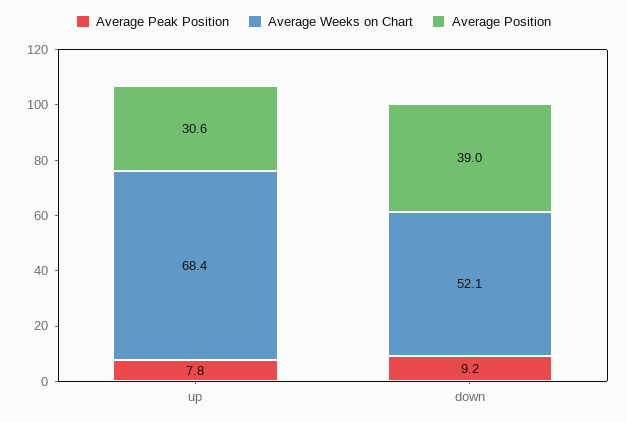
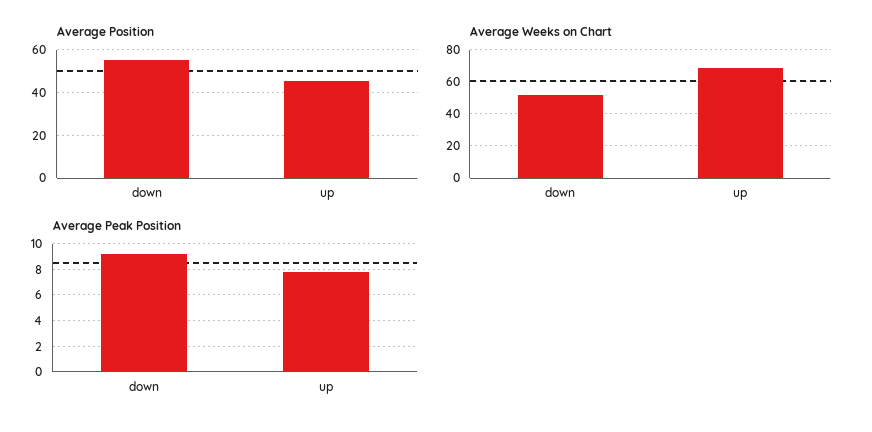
Average Position, up: 30.6 -> 45
Average Position, down: 39 -> 55

